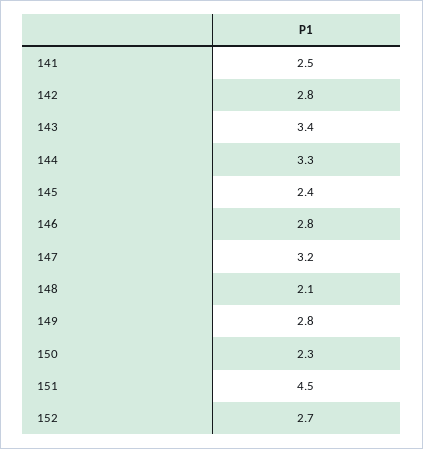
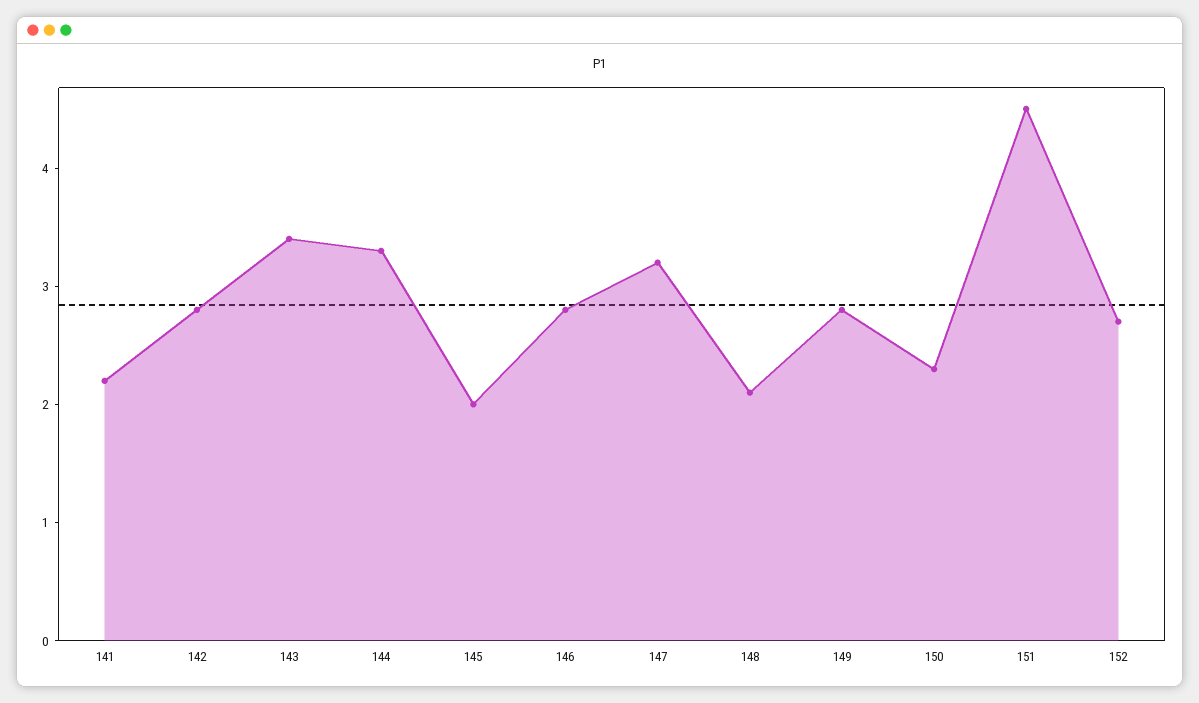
141: 2.5 -> 2.2
145: 2.4 -> 2

